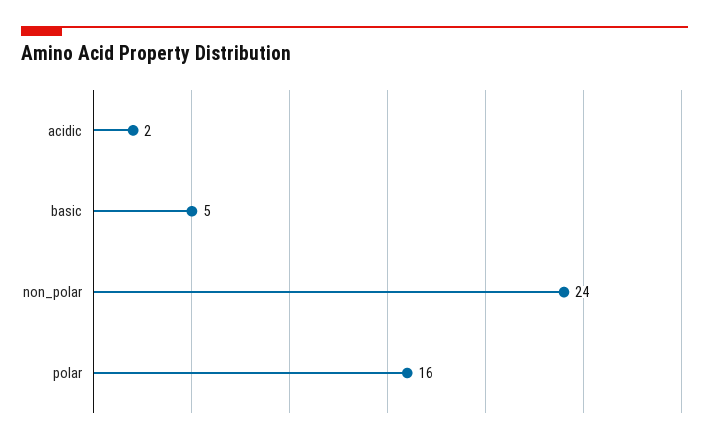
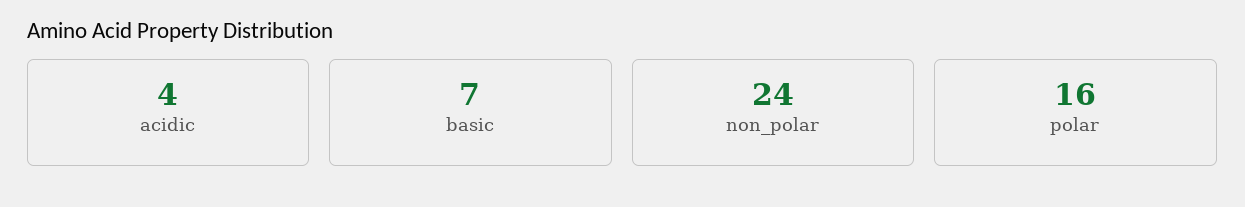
acidic: 2 -> 4
basic: 5 -> 7

